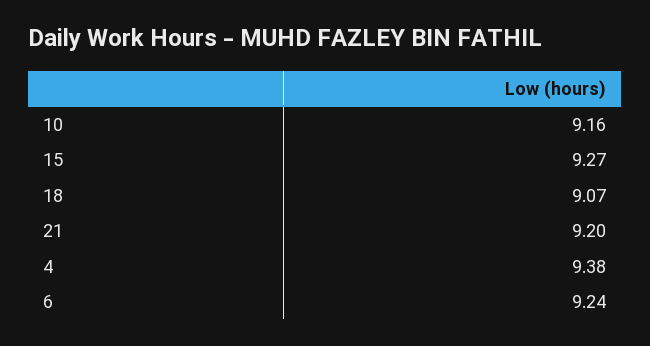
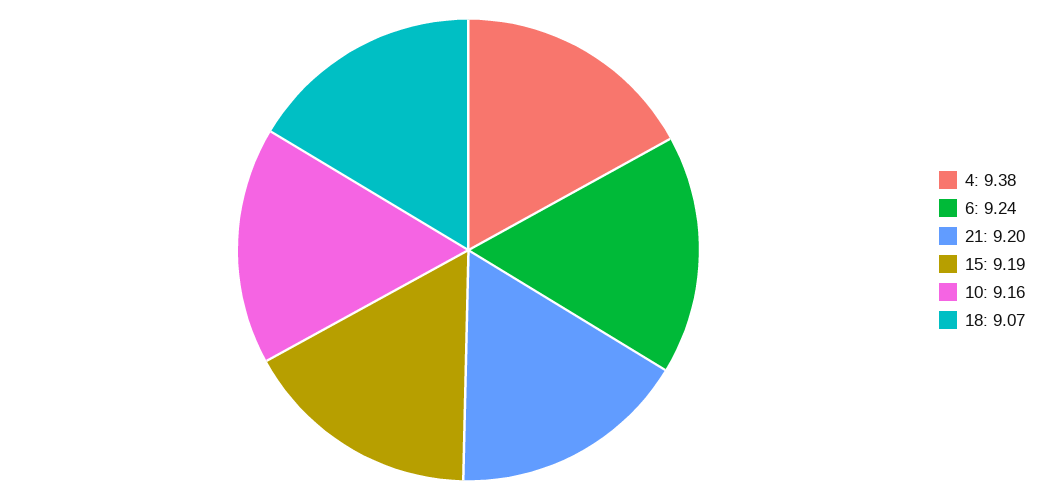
15: 9.27 -> 9.19

